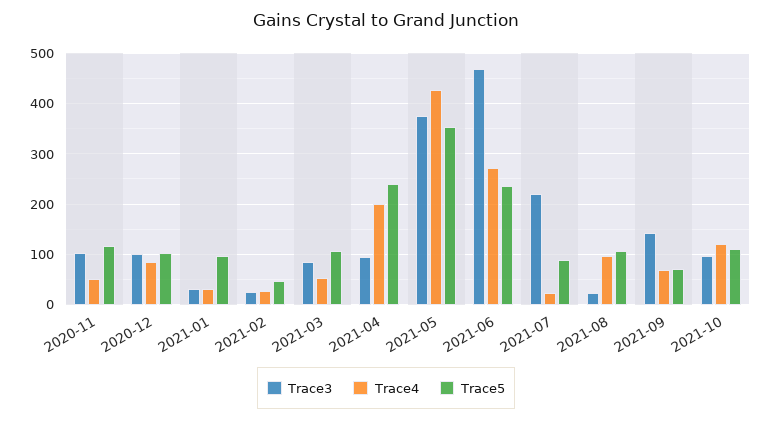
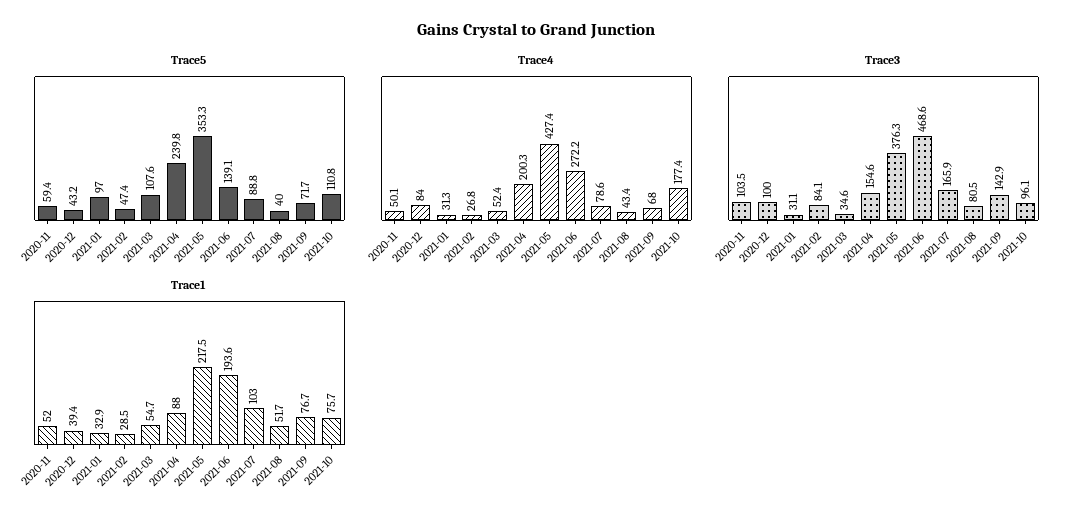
Trace5, 2020-11: 120 -> 59.4
Trace5, 2020-12: 100 -> 43.2
Trace3, 2021-02: 20 -> 84.1
Trace3, 2021-03: 80 -> 34.6
Trace3, 2021-04: 100 -> 154.6
Trace5, 2021-06: 240 -> 139.1
Trace3, 2021-07: 220 -> 165.9
Trace4, 2021-07: 20 -> 78.6
Trace3, 2021-08: 20 -> 80.5
Trace4, 2021-08: 100 -> 43.4
Trace5, 2021-08: 100 -> 40
Trace4, 2021-10: 120 -> 177.4
Trace1, 2020-11: none -> 52
Trace1, 2020-12: none -> 39.4
Trace1, 2021-01: none -> 32.9
Trace1, 2021-02: none -> 28.5
Trace1, 2021-03: none -> 54.7
Trace1, 2021-04: none -> 88
Trace1, 2021-05: none -> 217.5
Trace1, 2021-06: none -> 193.6
Trace1, 2021-07: none -> 103
Trace1, 2021-08: none -> 51.7
Trace1, 2021-09: none -> 76.7
Trace1, 2021-10: none -> 75.7

